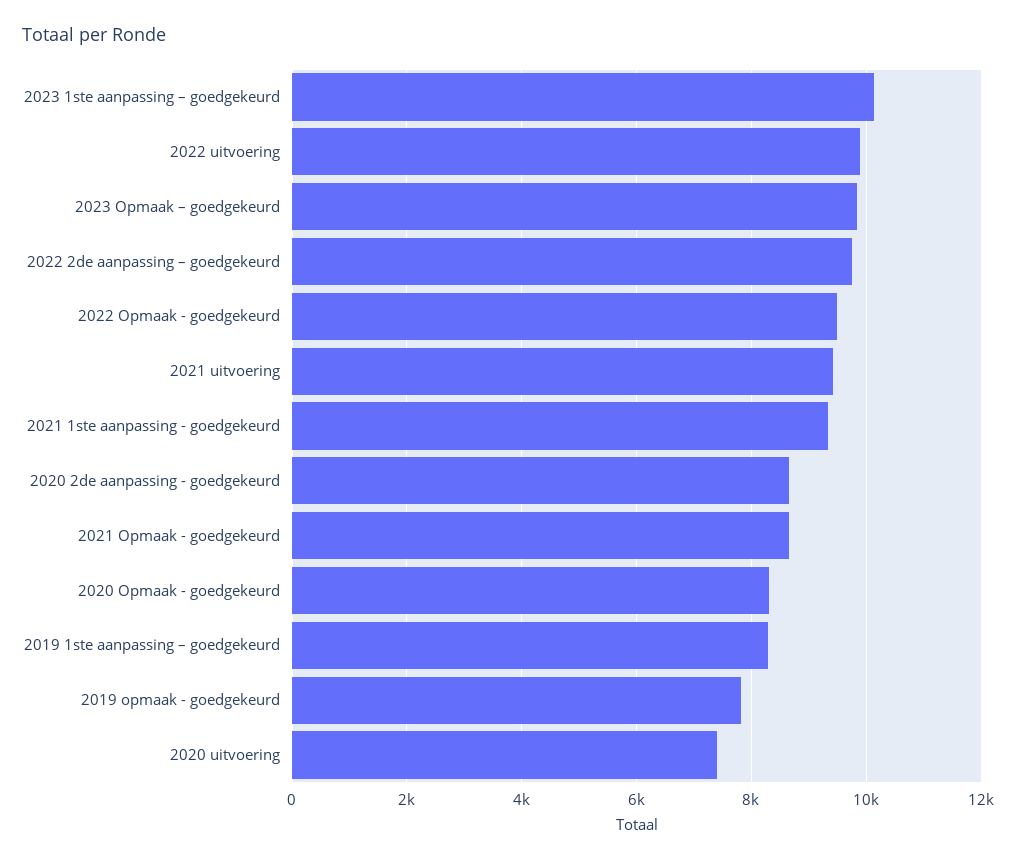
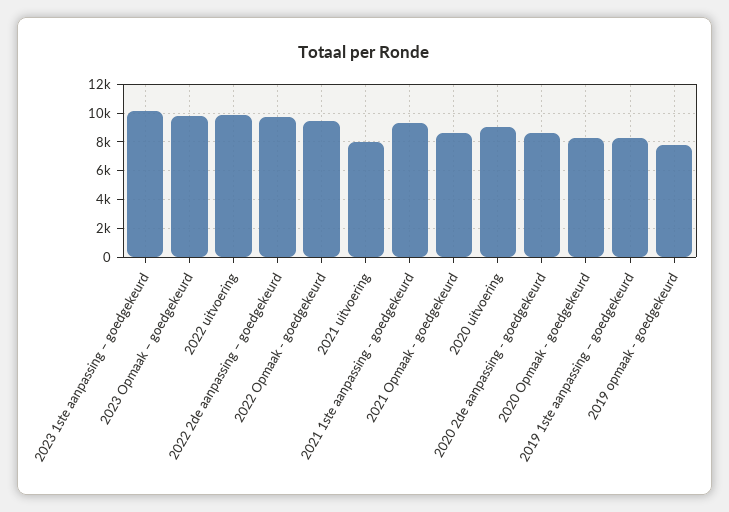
2021 uitvoering: 9400 -> 8000
2020 uitvoering: 7400 -> 9000

